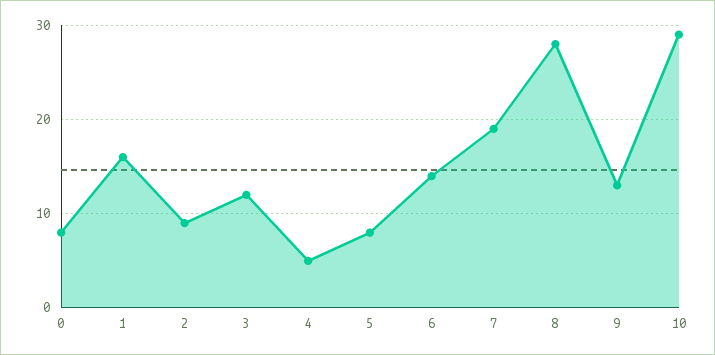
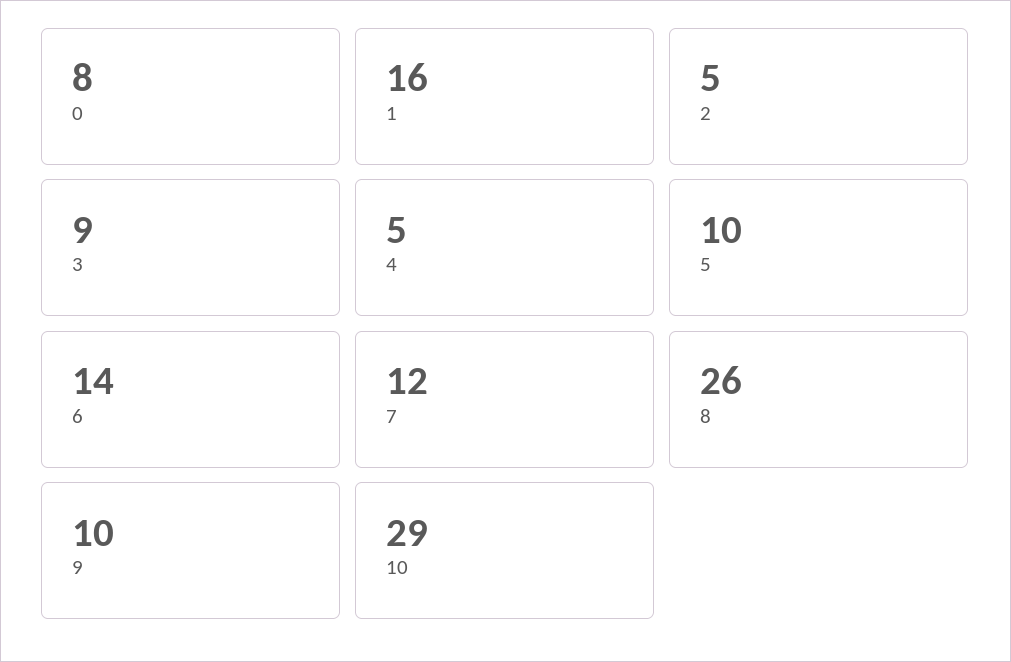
2: 9 -> 5
3: 12 -> 9
5: 8 -> 10
7: 19 -> 12
8: 28 -> 26
9: 13 -> 10

